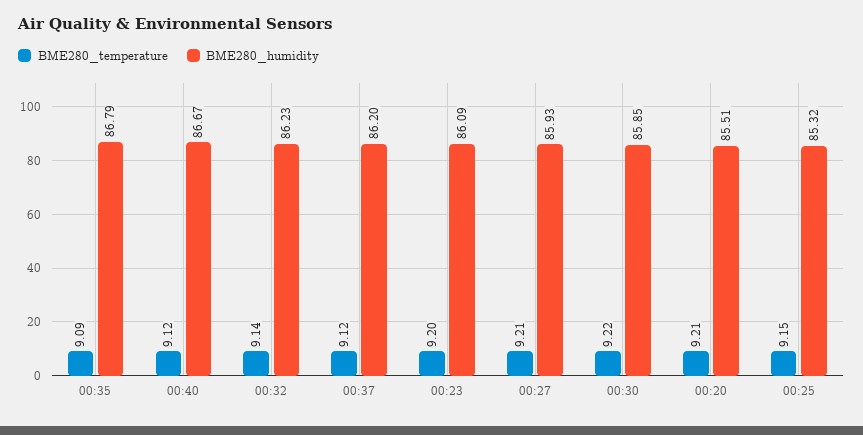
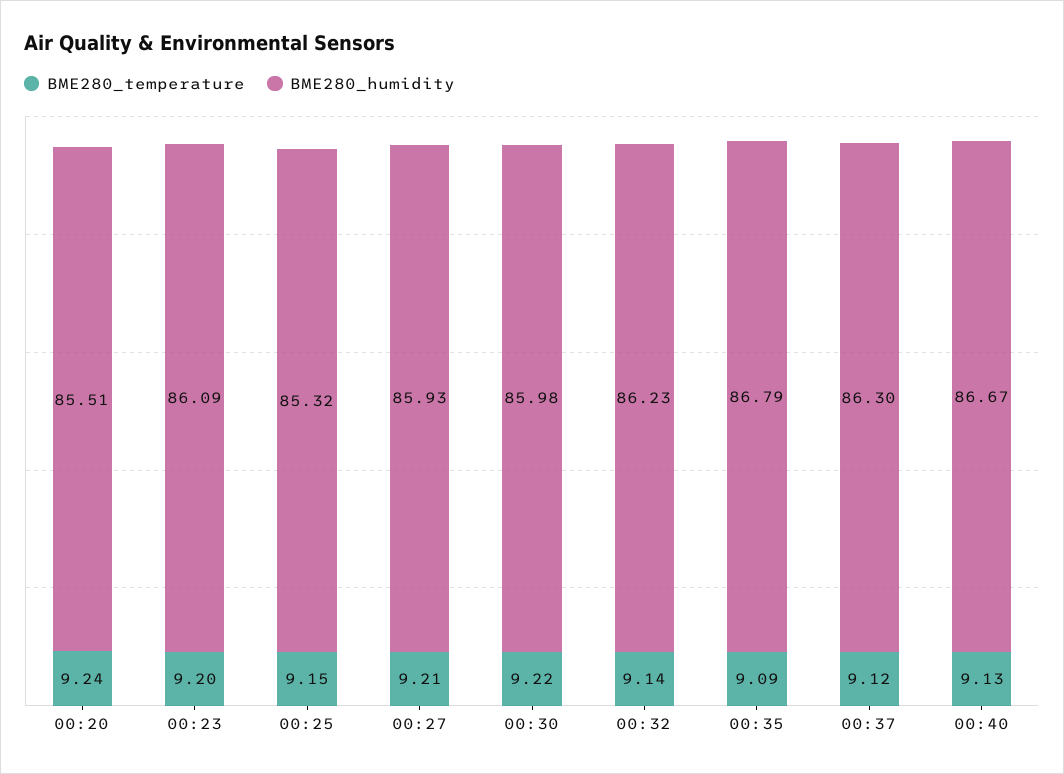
BME280_temperature, 00:40: 9.12 -> 9.13
BME280_humidity, 00:37: 86.2 -> 86.3
BME280_humidity, 00:30: 85.85 -> 85.98
BME280_temperature, 00:20: 9.21 -> 9.24

